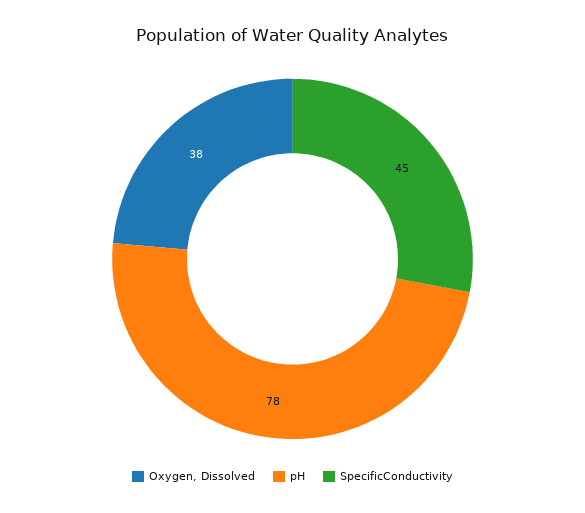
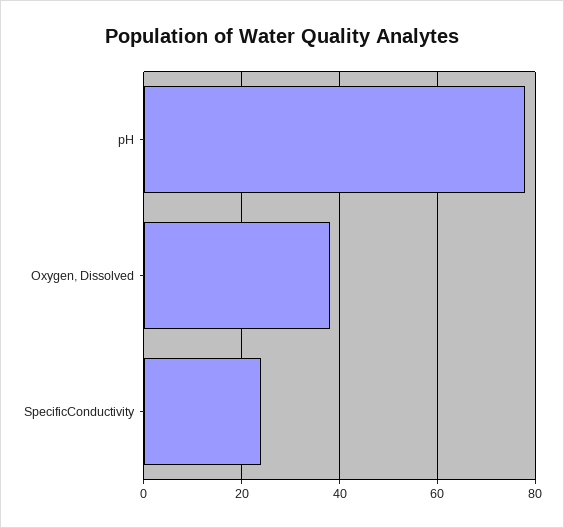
SpecificConductivity: 45 -> 25

